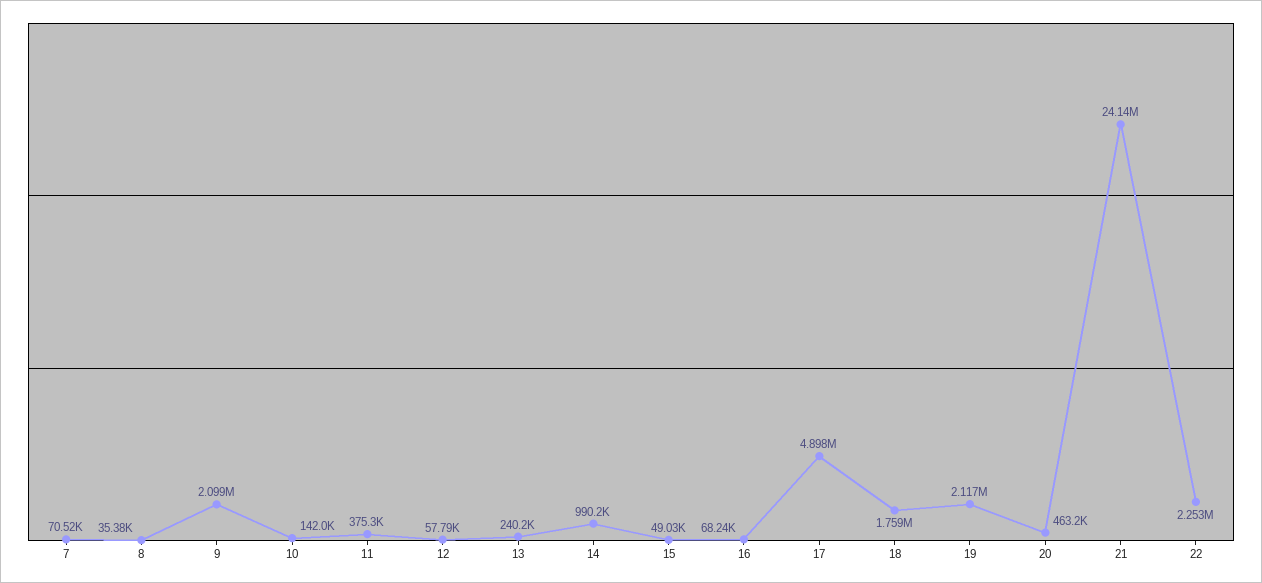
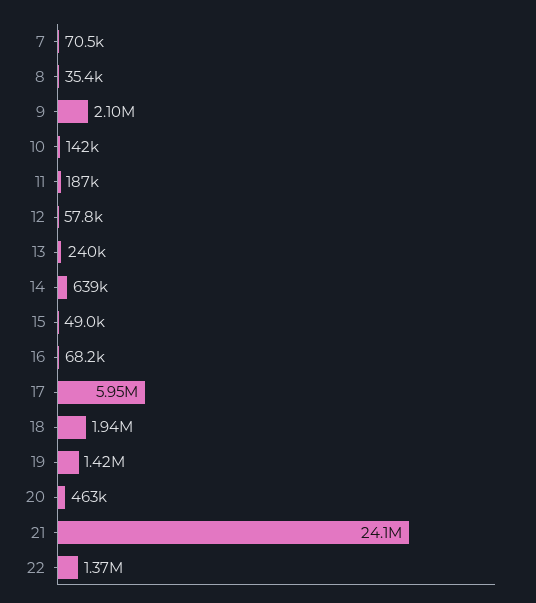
11: 375300 -> 187000
14: 990200 -> 639000
17: 4898000 -> 5950000
18: 1759000 -> 1940000
19: 2117000 -> 1420000
22: 2253000 -> 1370000

